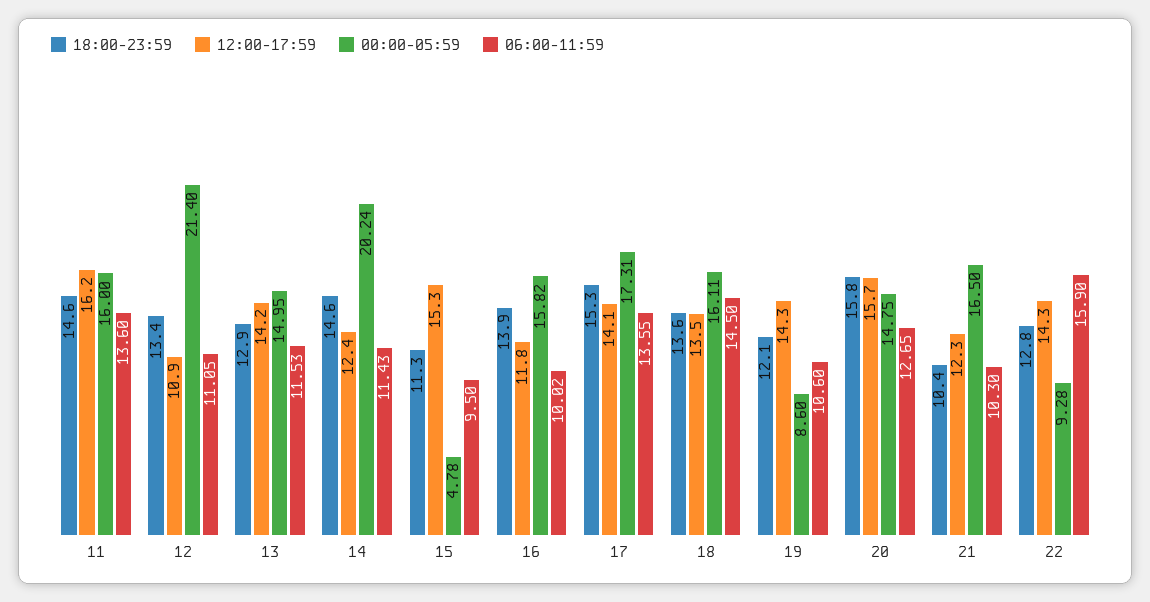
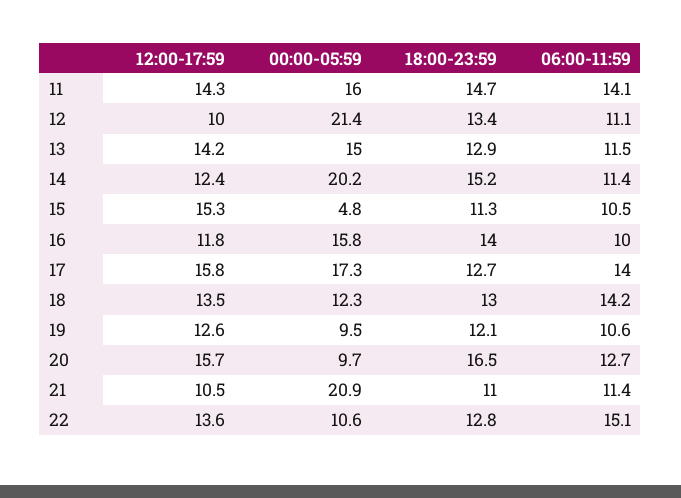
18:00-23:59, 11: 14.6 -> 14.7
12:00-17:59, 11: 16.2 -> 14.3
06:00-11:59, 11: 13.6 -> 14.1
12:00-17:59, 12: 10.9 -> 10
18:00-23:59, 14: 14.6 -> 15.2
06:00-11:59, 15: 9.5 -> 10.5
18:00-23:59, 16: 13.9 -> 14
18:00-23:59, 17: 15.3 -> 12.7
12:00-17:59, 17: 14.1 -> 15.8
06:00-11:59, 17: 13.55 -> 14
18:00-23:59, 18: 13.6 -> 13
00:00-05:59, 18: 16.11 -> 12.3
06:00-11:59, 18: 14.5 -> 14.2
12:00-17:59, 19: 14.3 -> 12.6
00:00-05:59, 19: 8.6 -> 9.5
18:00-23:59, 20: 15.8 -> 16.5
00:00-05:59, 20: 14.75 -> 9.7
18:00-23:59, 21: 10.4 -> 11
12:00-17:59, 21: 12.3 -> 10.5
00:00-05:59, 21: 16.5 -> 20.9
06:00-11:59, 21: 10.3 -> 11.4
12:00-17:59, 22: 14.3 -> 13.6
00:00-05:59, 22: 9.28 -> 10.6
06:00-11:59, 22: 15.9 -> 15.1

